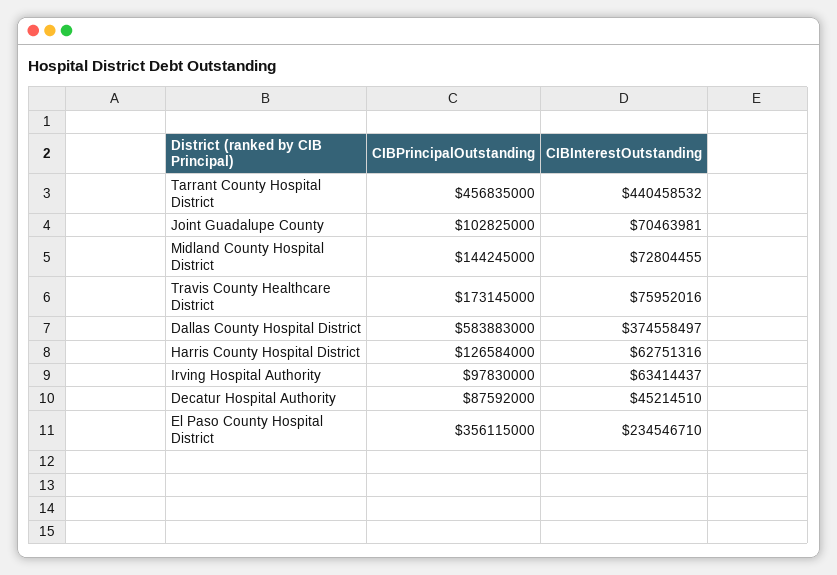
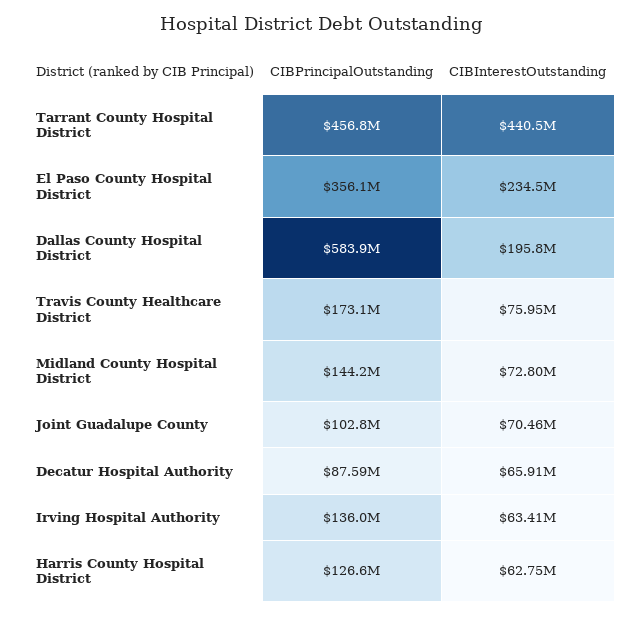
CIBInterestOutstanding, Dallas County Hospital District: 374558497 -> 195800000
CIBPrincipalOutstanding, Irving Hospital Authority: 97830000 -> 136000000
CIBInterestOutstanding, Decatur Hospital Authority: 45214510 -> 65910000

